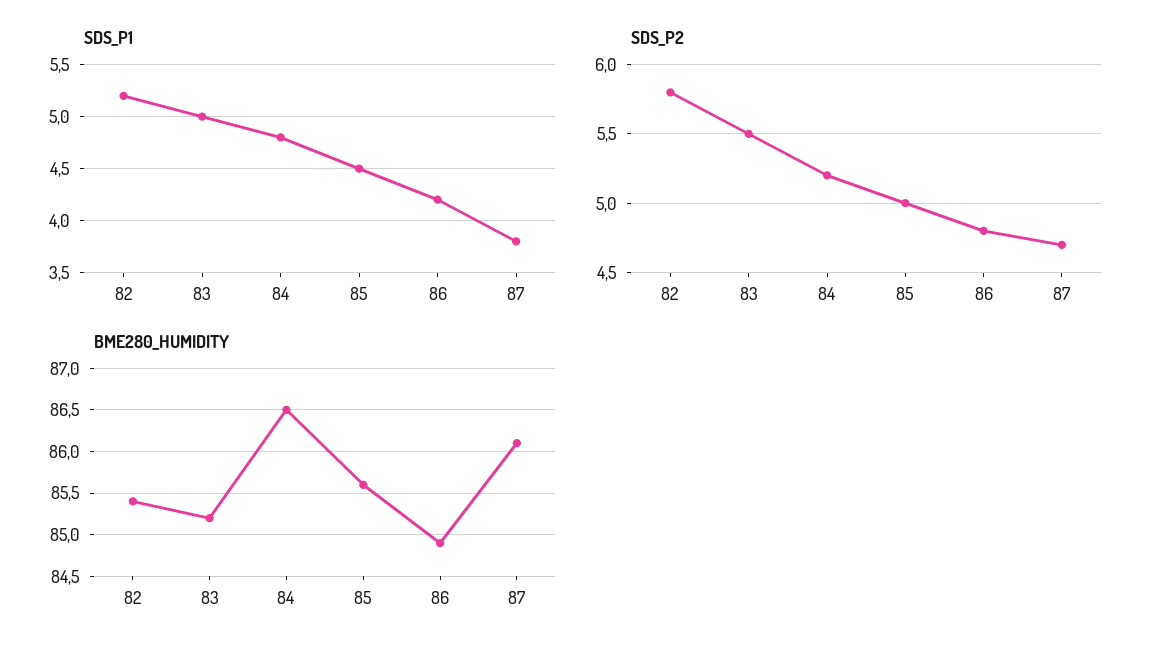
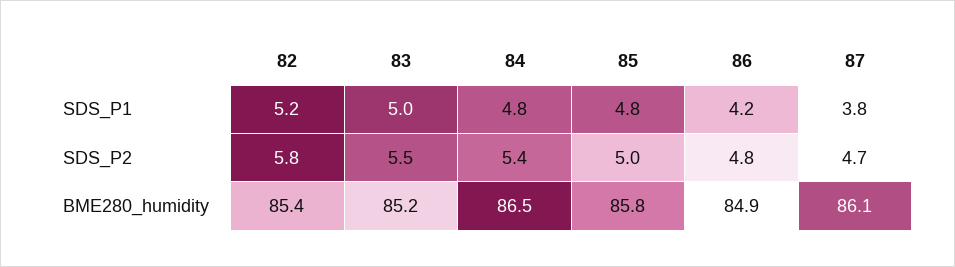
SDS_P1, 85: 4.5 -> 4.8
SDS_P2, 84: 5.2 -> 5.4
BME280_HUMIDITY, 85: 85.6 -> 85.8

